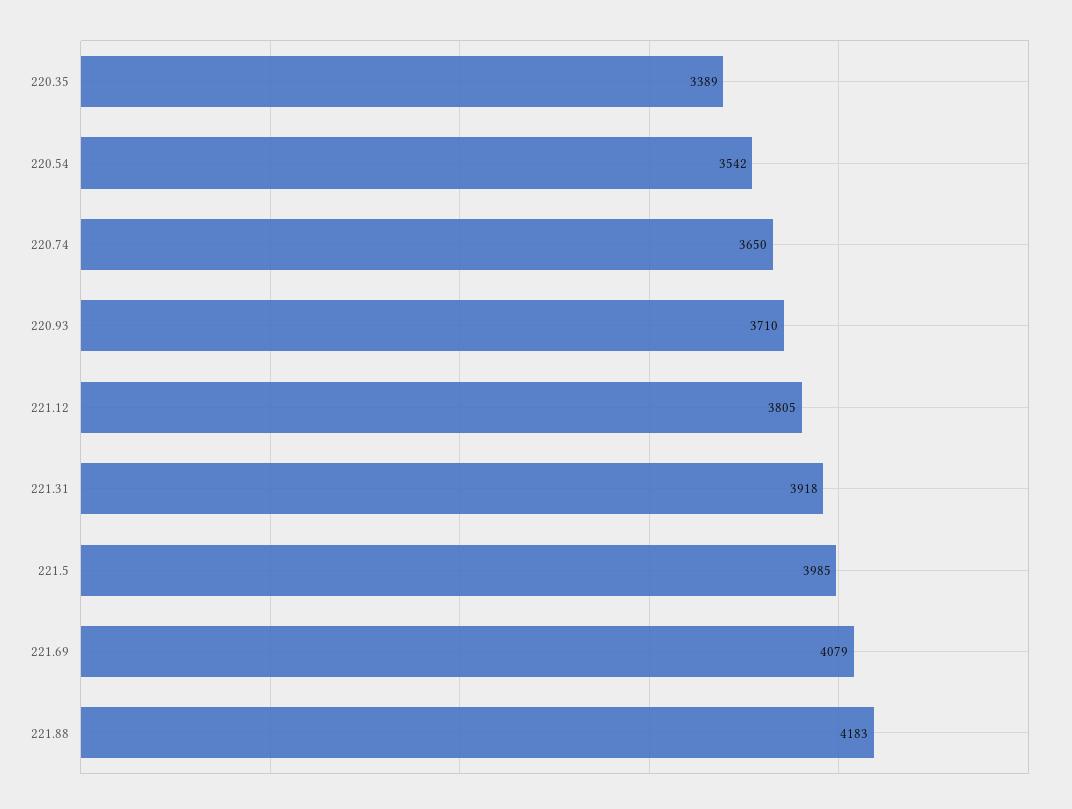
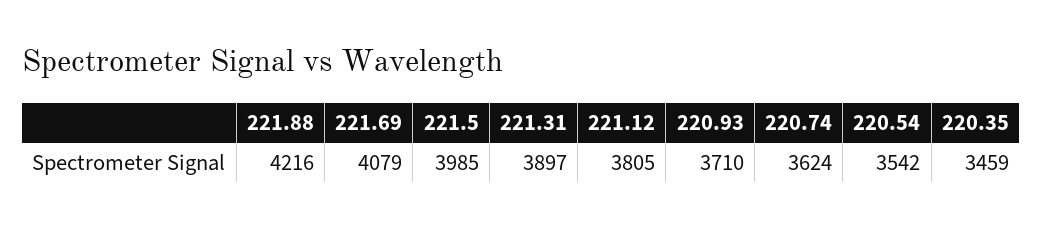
220.35: 3389 -> 3459
220.74: 3650 -> 3624
221.31: 3918 -> 3897
221.88: 4183 -> 4216

